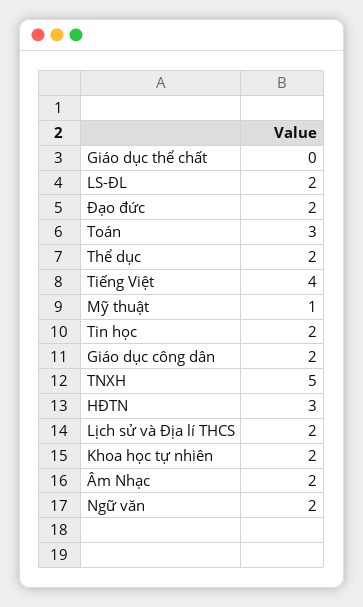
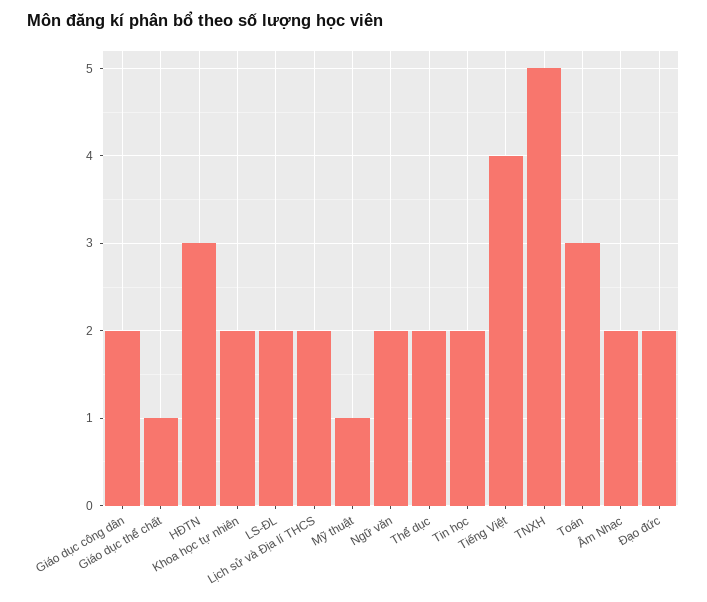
Giáo dục thể chất: 0 -> 1

